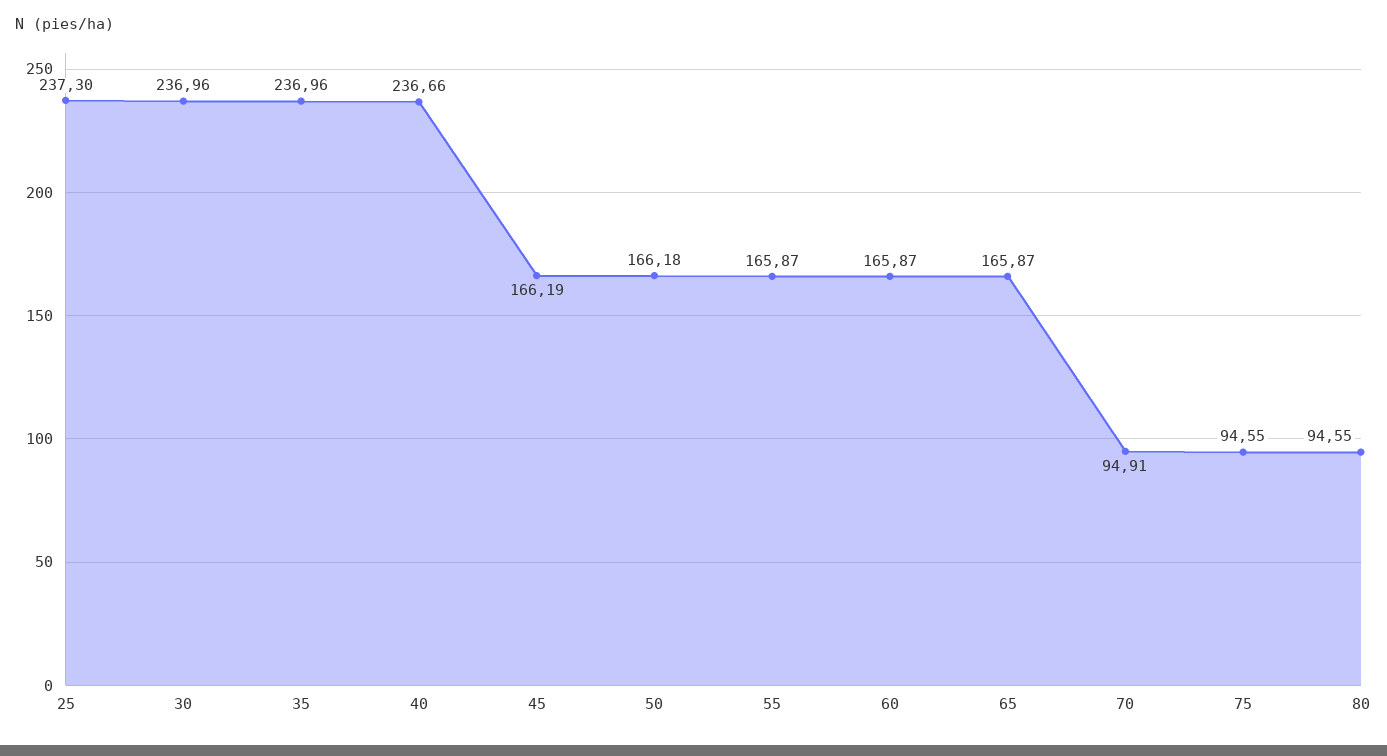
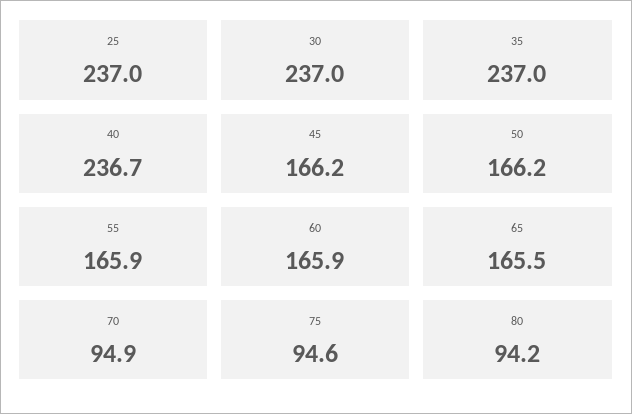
25: 237.3 -> 237
65: 165.87 -> 165.5
80: 94.55 -> 94.2

